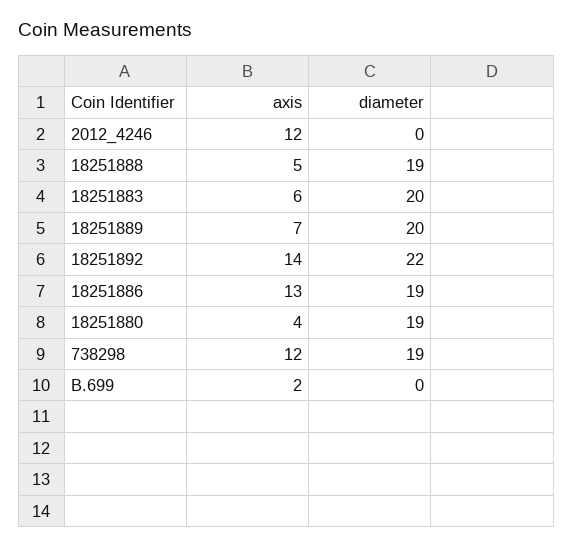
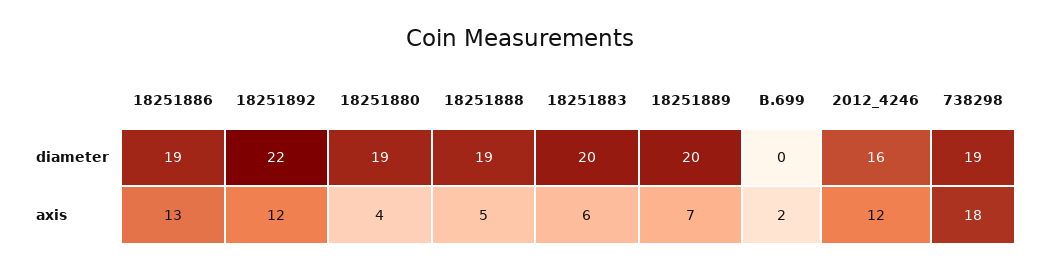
diameter, 2012_4246: 0 -> 16
axis, 18251892: 14 -> 12
axis, 738298: 12 -> 18

